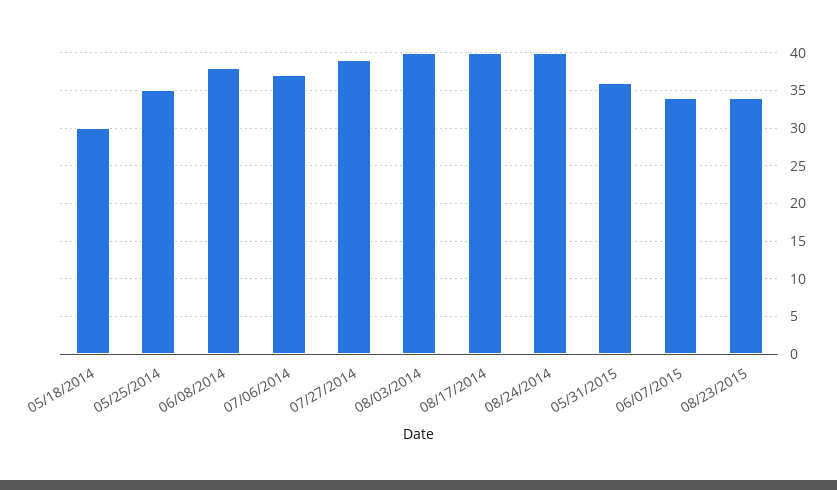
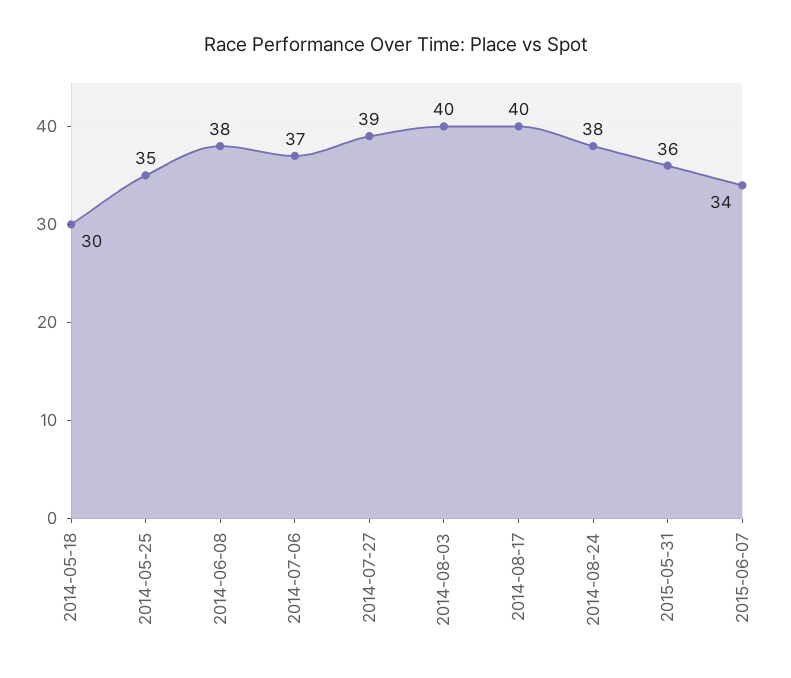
08/24/2014: 40 -> 38
08/23/2015: 34 -> none

